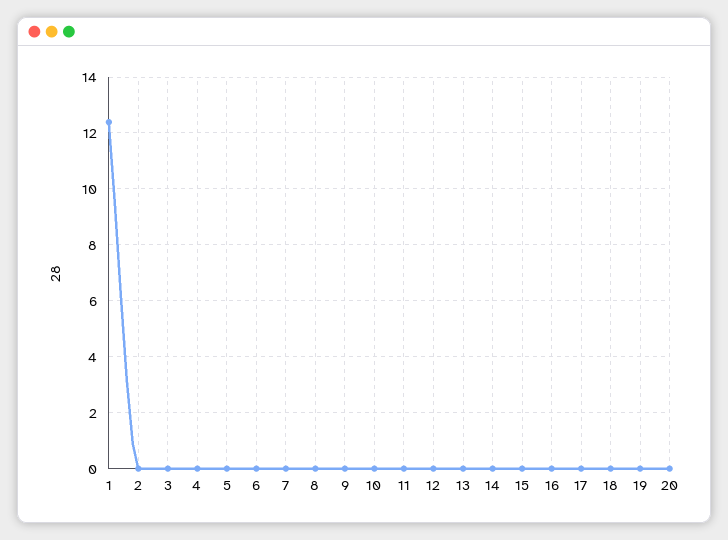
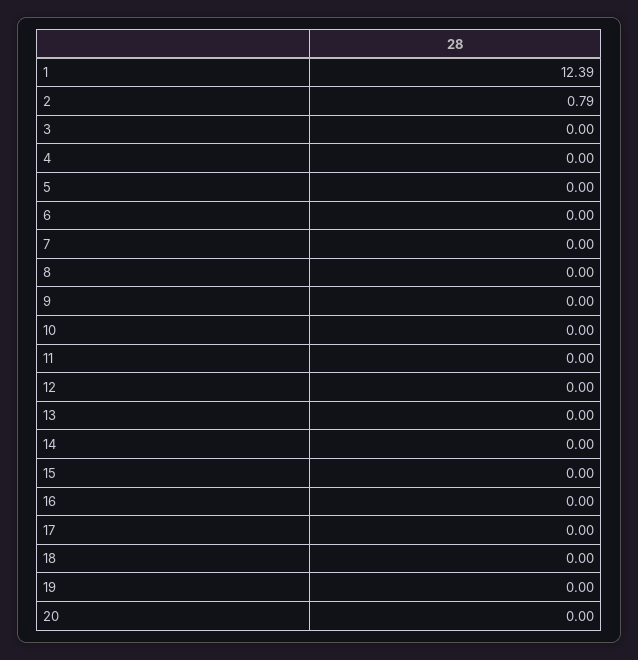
2: 0 -> 0.79

